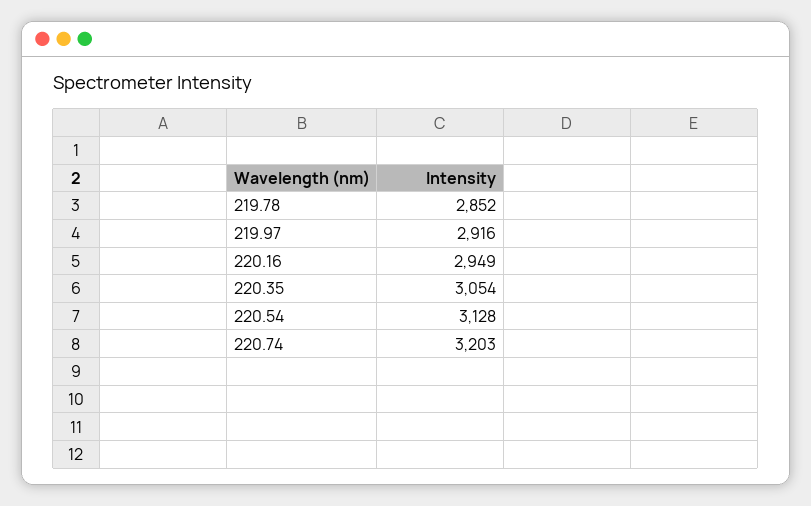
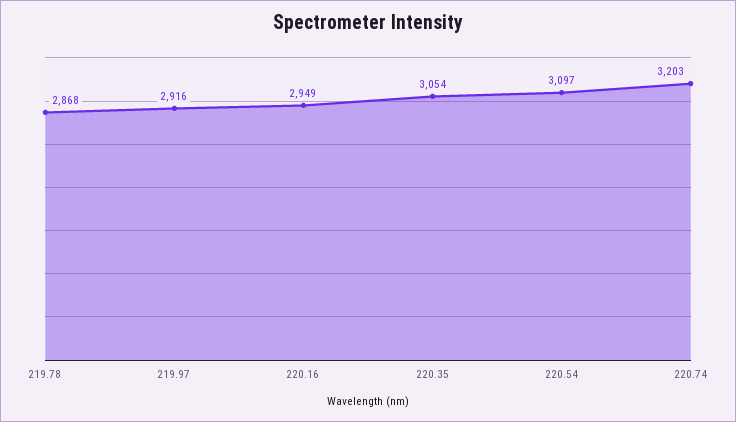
219.78: 2852 -> 2868
220.54: 3128 -> 3097

